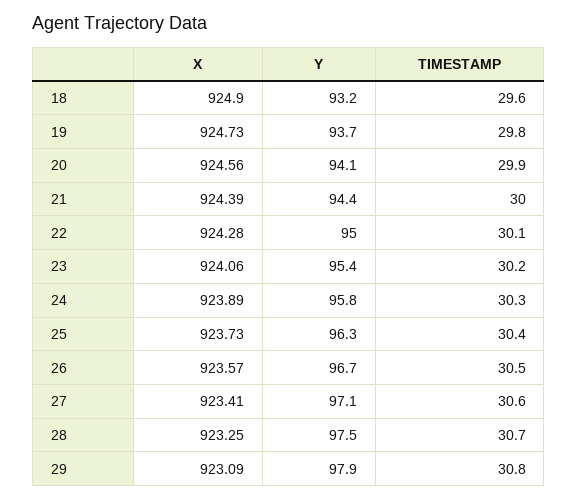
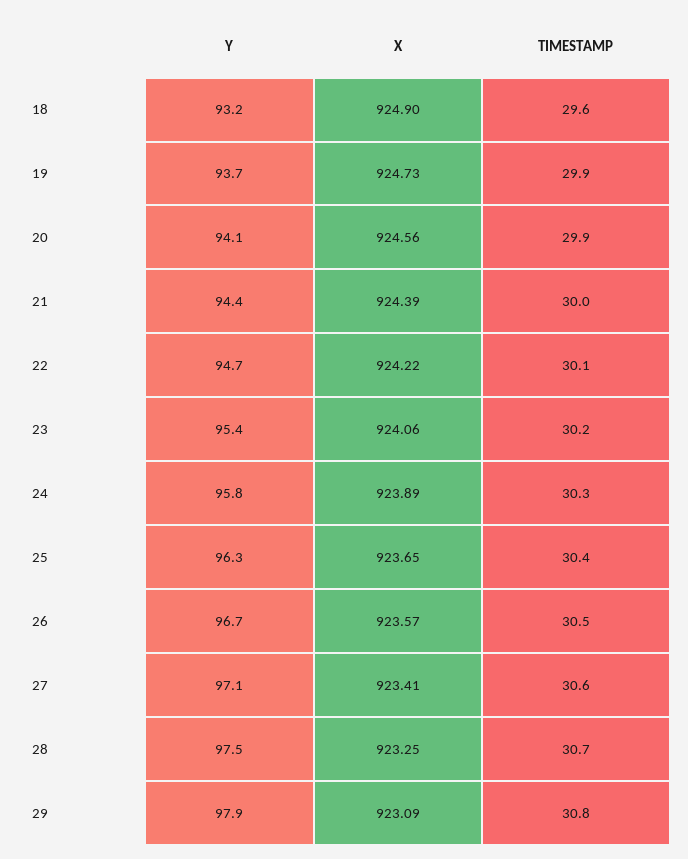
TIMESTAMP, 19: 29.8 -> 29.9
X, 22: 924.28 -> 924.22
Y, 22: 95 -> 94.7
X, 25: 923.73 -> 923.65

